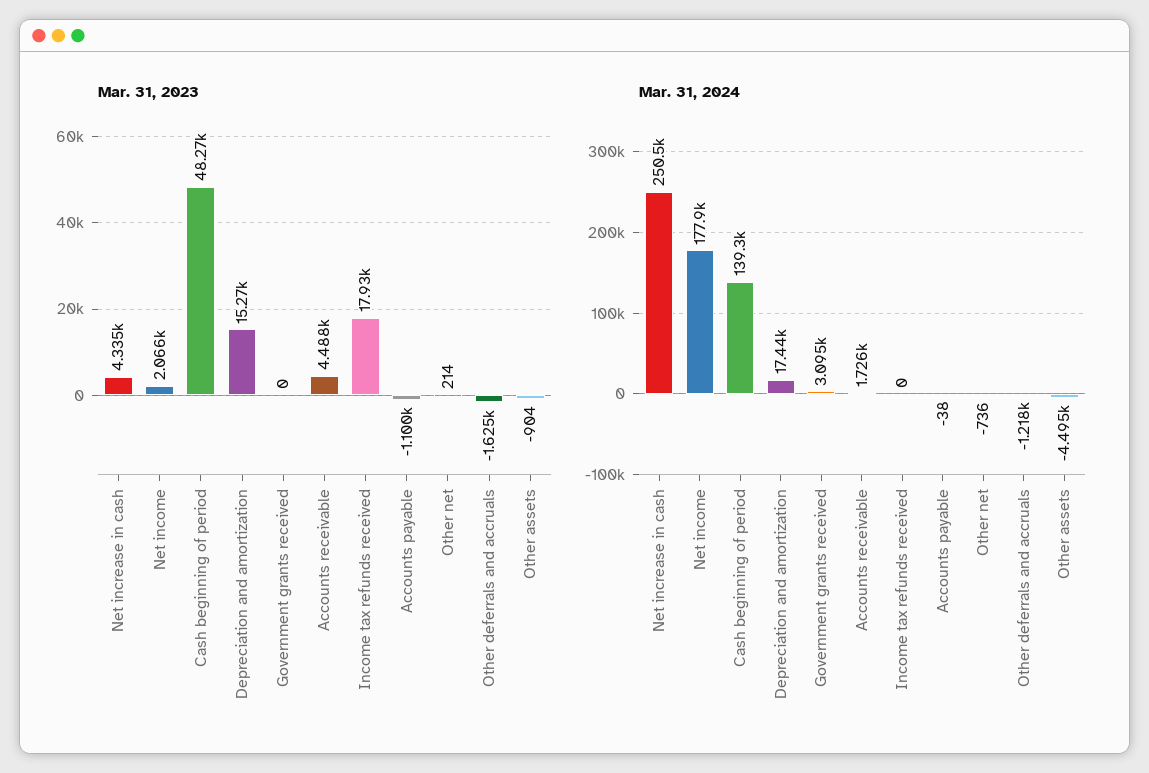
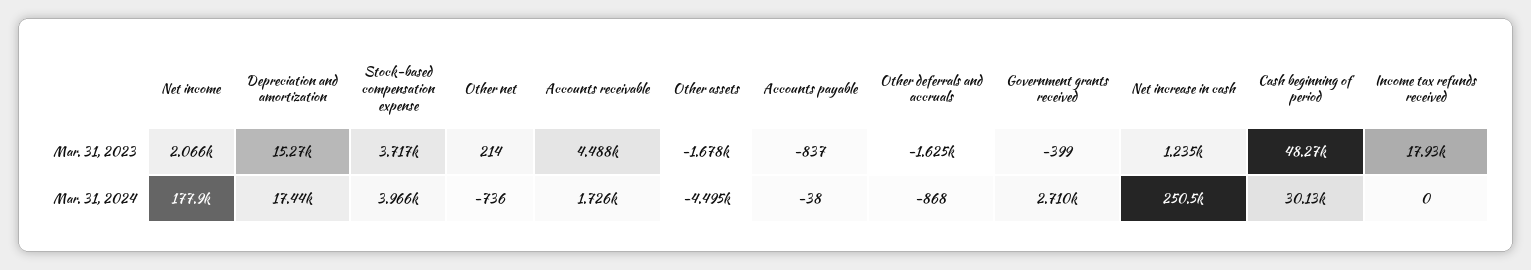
Mar. 31, 2023, Net increase in cash: 4335 -> 1235
Mar. 31, 2023, Government grants received: 0 -> -399
Mar. 31, 2023, Accounts payable: -1100 -> -837
Mar. 31, 2023, Other assets: -904 -> -1678
Mar. 31, 2024, Cash beginning of period: 139300 -> 30130
Mar. 31, 2024, Government grants received: 3095 -> 2710
Mar. 31, 2024, Other deferrals and accruals: -1218 -> -868
Mar. 31, 2023, Stock-based compensation expense: none -> 3717
Mar. 31, 2024, Stock-based compensation expense: none -> 3966

